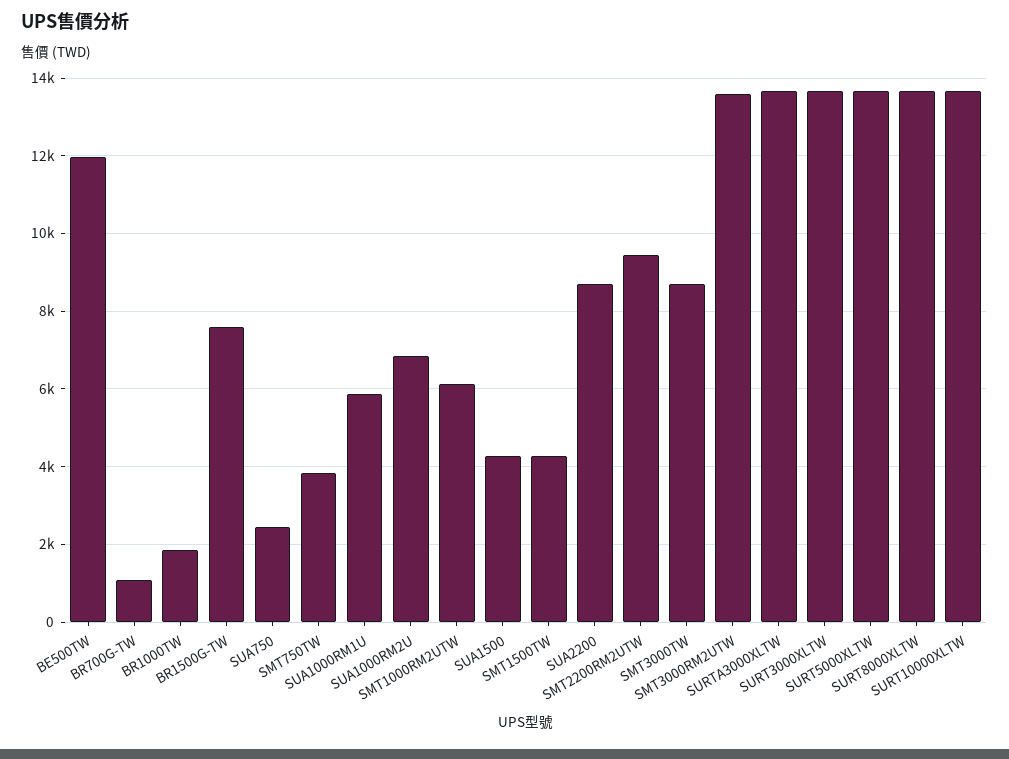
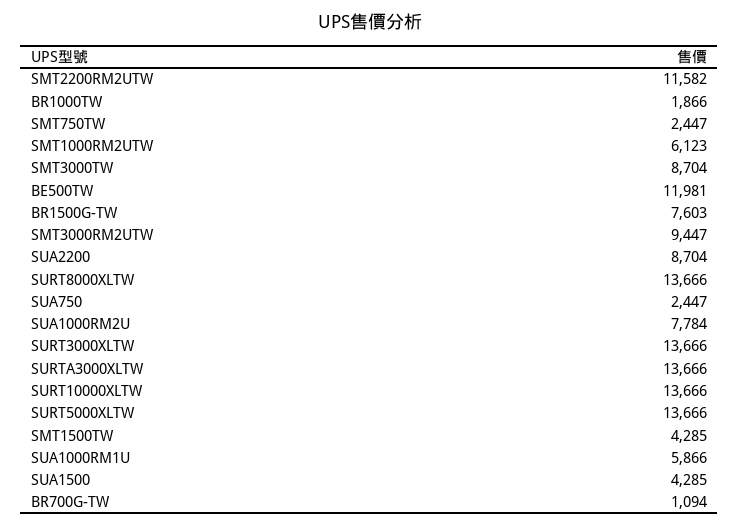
SMT750TW: 3800 -> 2447
SUA1000RM2U: 6800 -> 7784
SMT2200RM2UTW: 9400 -> 11582
SMT3000RM2UTW: 13600 -> 9447

